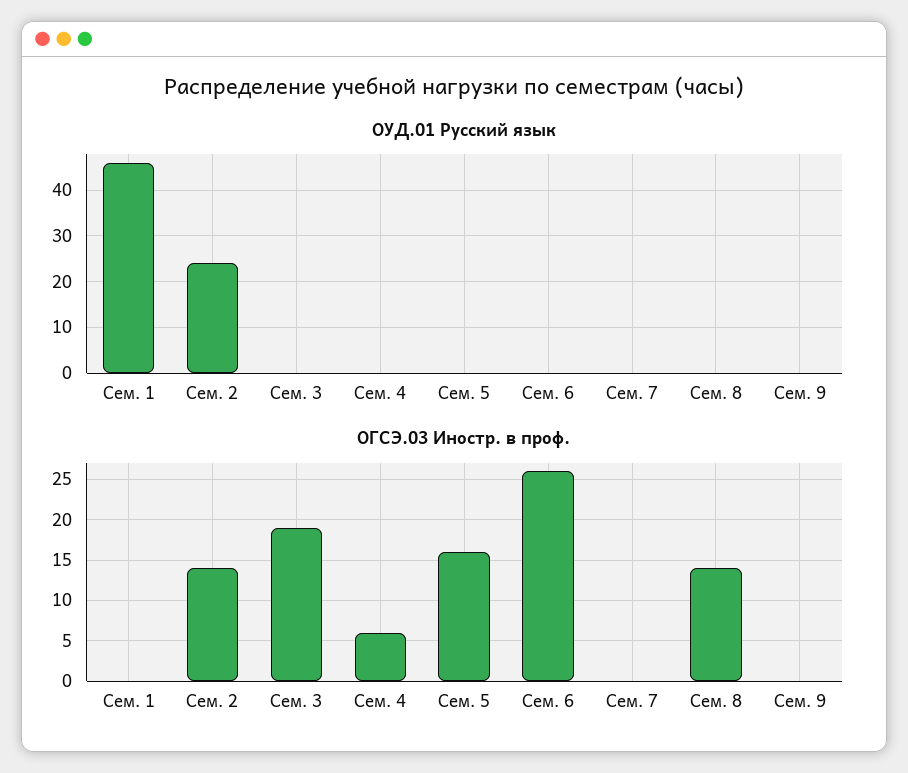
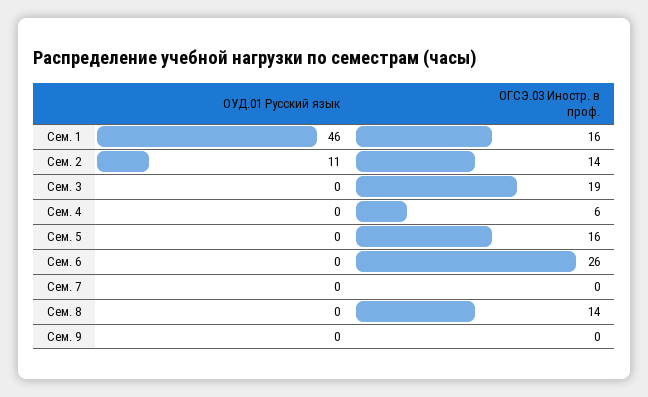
ОУД.01 Русский язык, Сем. 2: 25 -> 11
ОГСЭ.03 Иностр. в проф., Сем. 1: 0 -> 16

